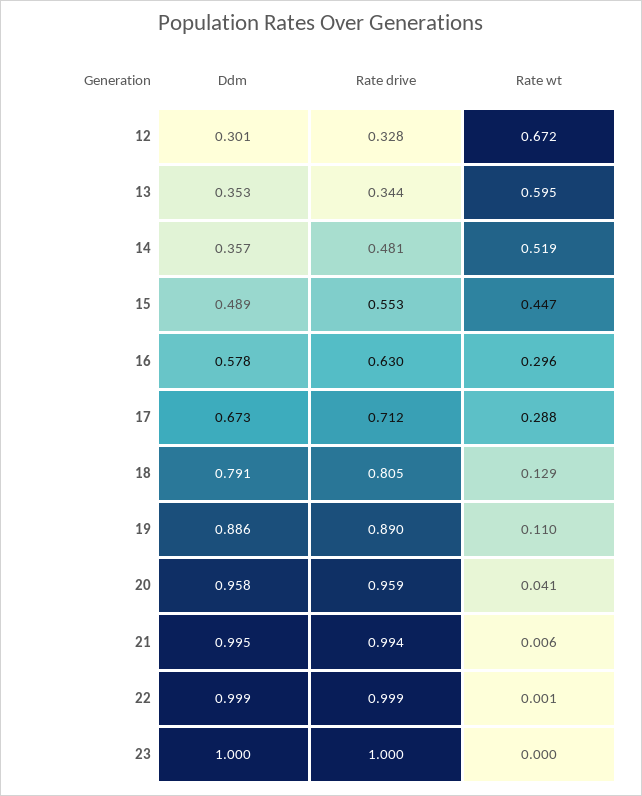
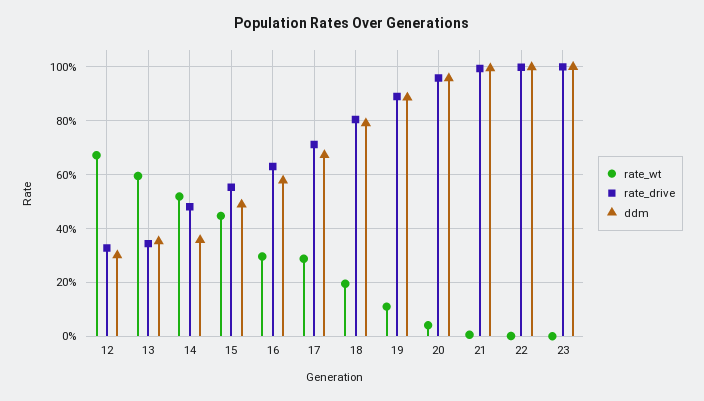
Rate wt, 18: 0.129 -> 0.2

